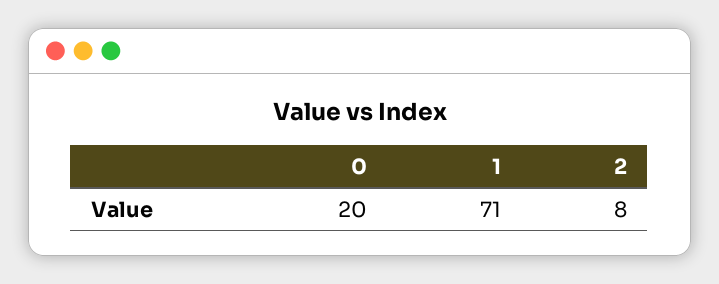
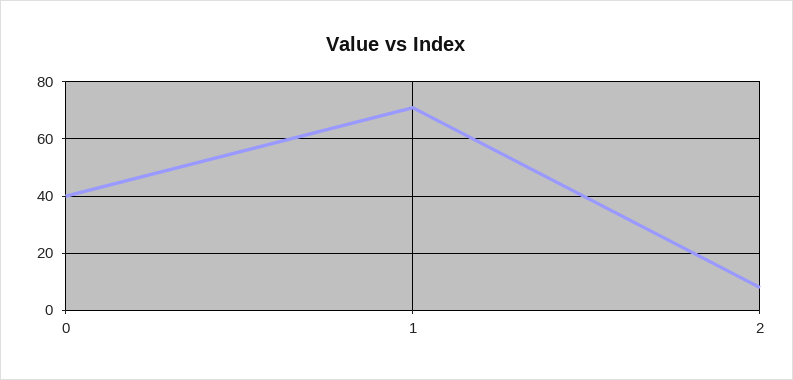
0: 20 -> 40

